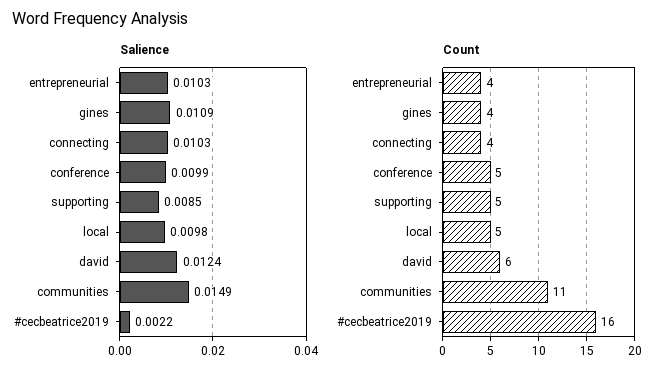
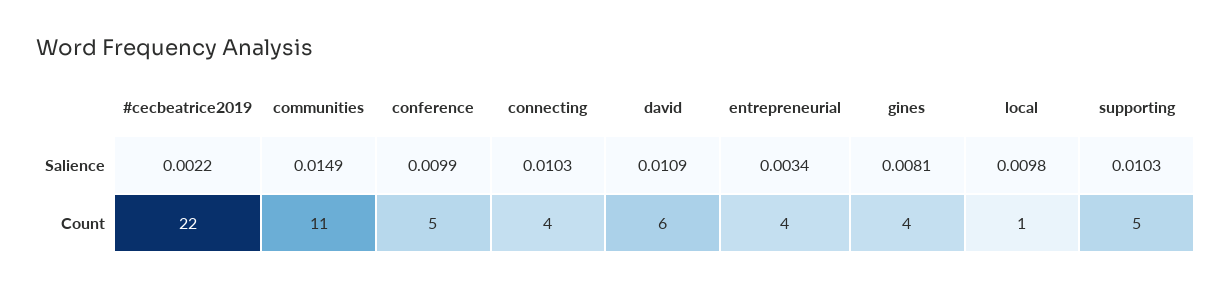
Salience, entrepreneurial: 0.0103 -> 0.0034
Salience, gines: 0.0109 -> 0.0081
Salience, supporting: 0.0085 -> 0.0103
Salience, david: 0.0124 -> 0.0109
Count, local: 5 -> 1
Count, #cecbeatrice2019: 16 -> 22

